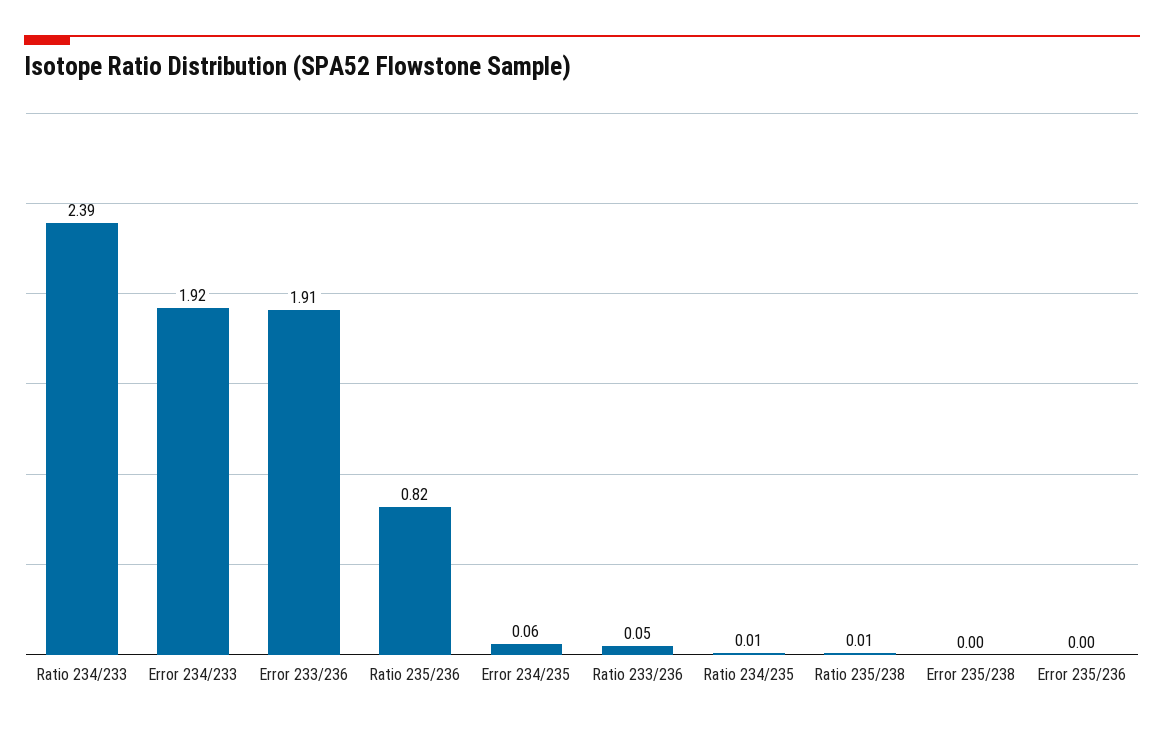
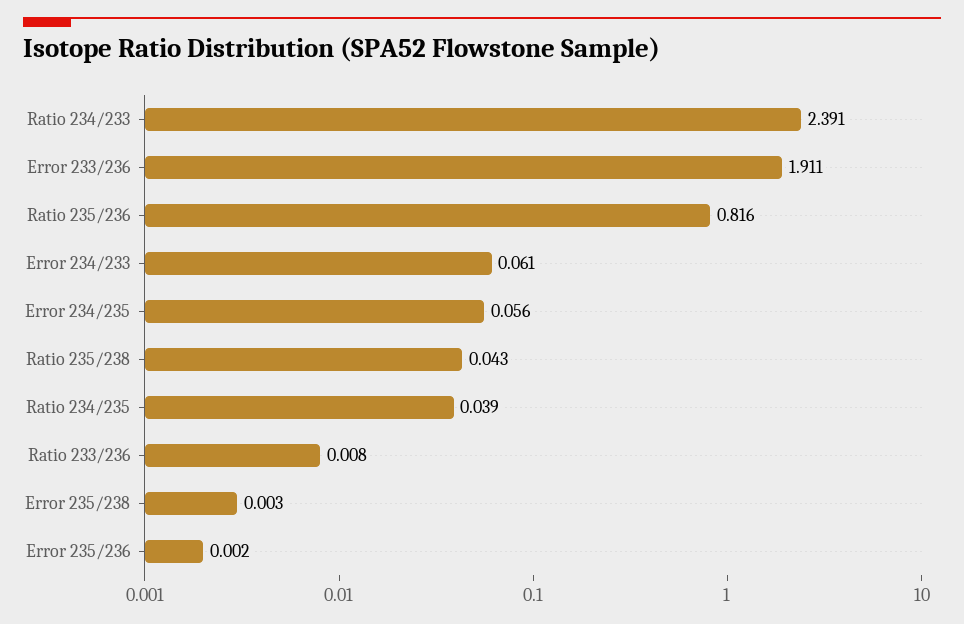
Error 234/233: 1.92 -> 0.061
Ratio 233/236: 0.05 -> 0.008
Ratio 234/235: 0.01 -> 0.039
Ratio 235/238: 0.01 -> 0.043

